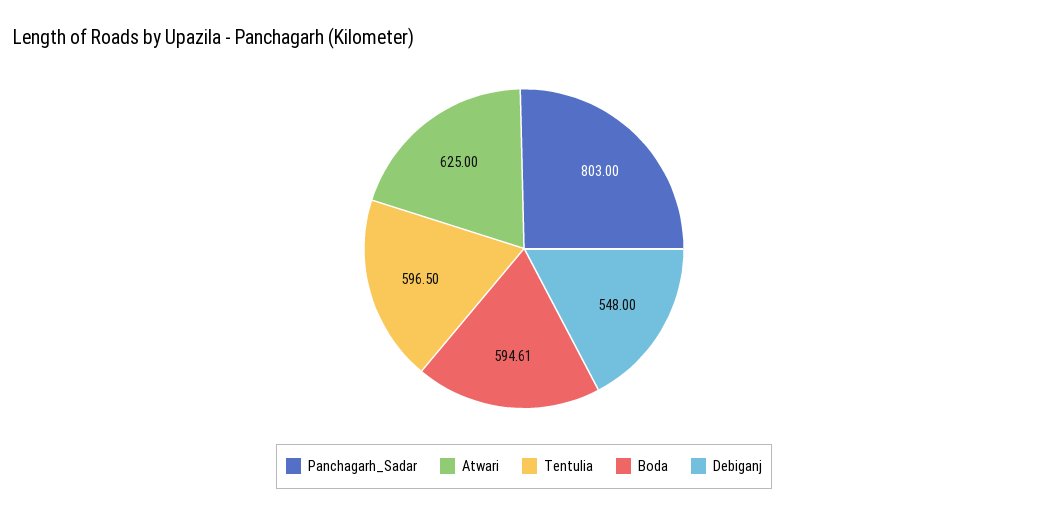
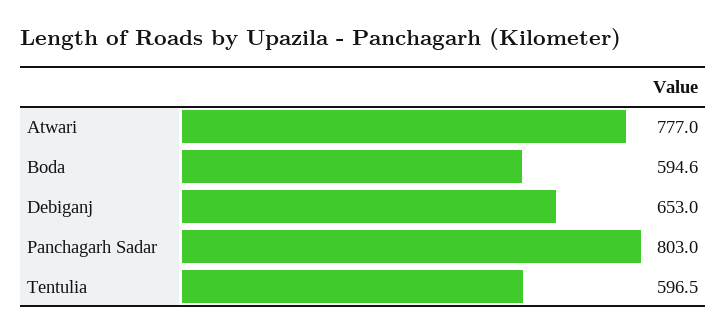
Atwari: 625 -> 777
Debiganj: 548 -> 653

